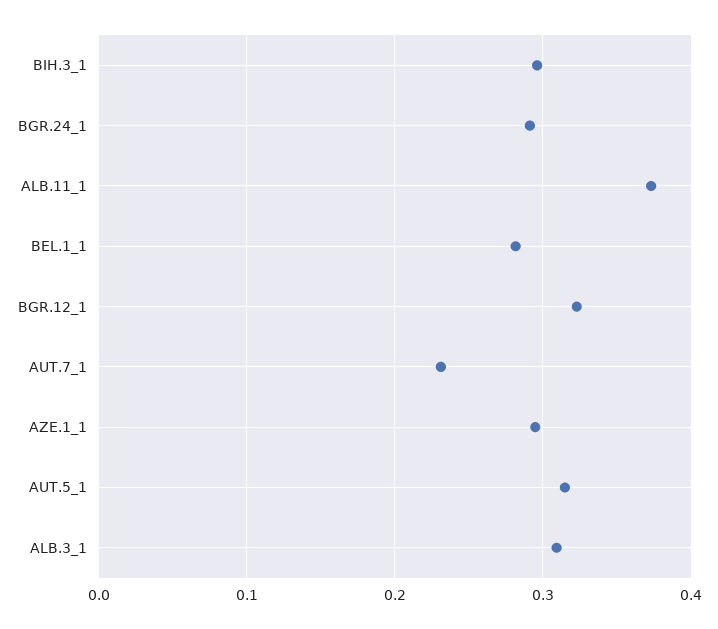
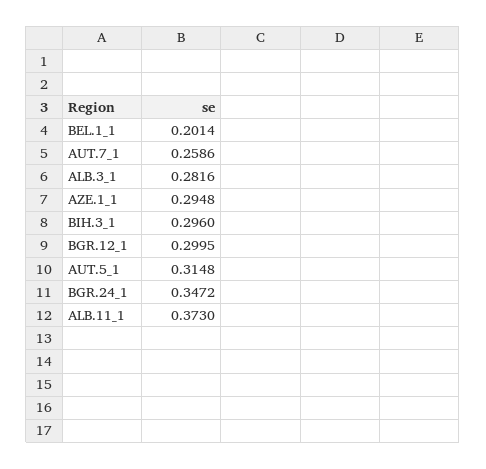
BGR.24_1: 0.29 -> 0.3472
BEL.1_1: 0.28 -> 0.2014
BGR.12_1: 0.32 -> 0.2995
AUT.7_1: 0.23 -> 0.2586
ALB.3_1: 0.31 -> 0.2816

